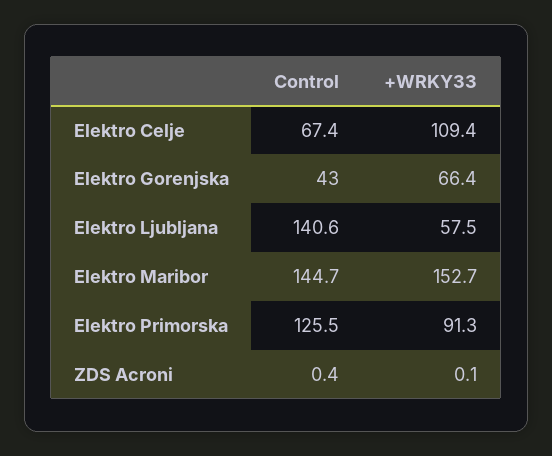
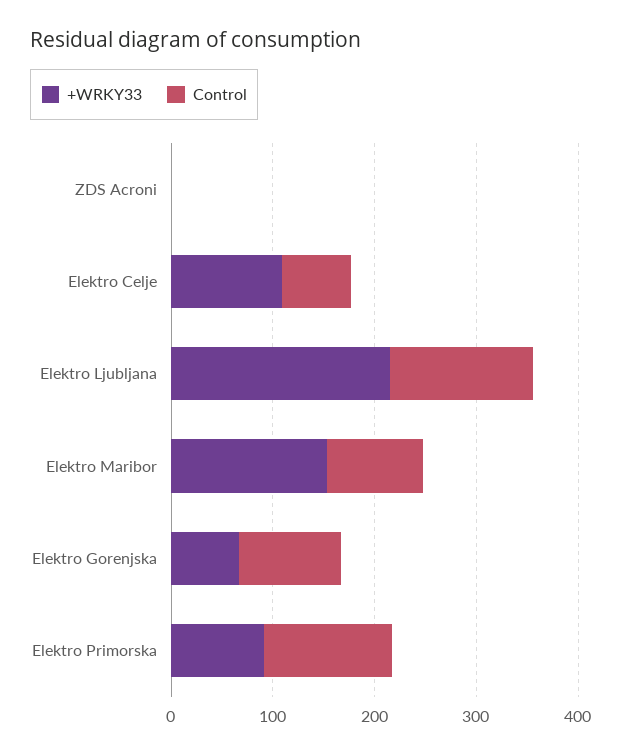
Control, Elektro Gorenjska: 43 -> 100
+WRKY33, Elektro Ljubljana: 57.5 -> 220
Control, Elektro Maribor: 144.7 -> 100

